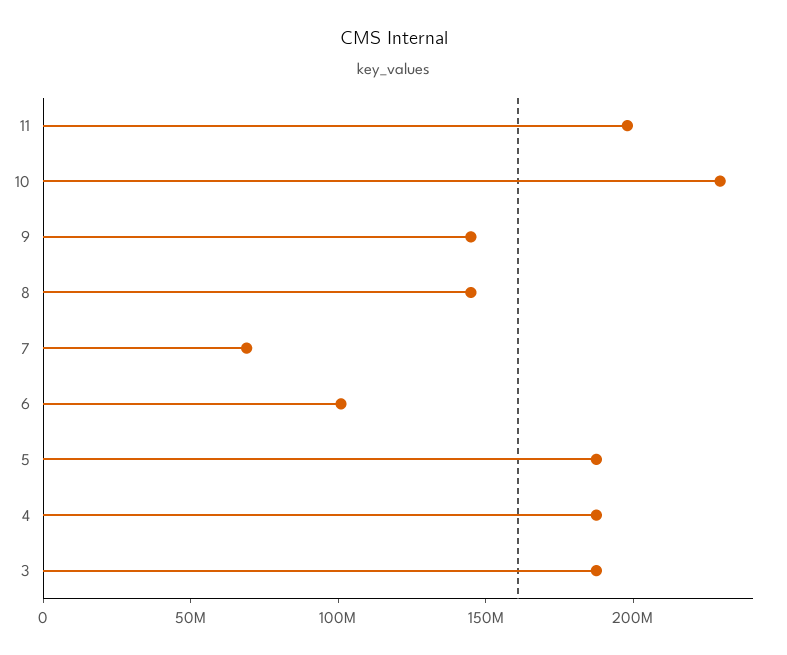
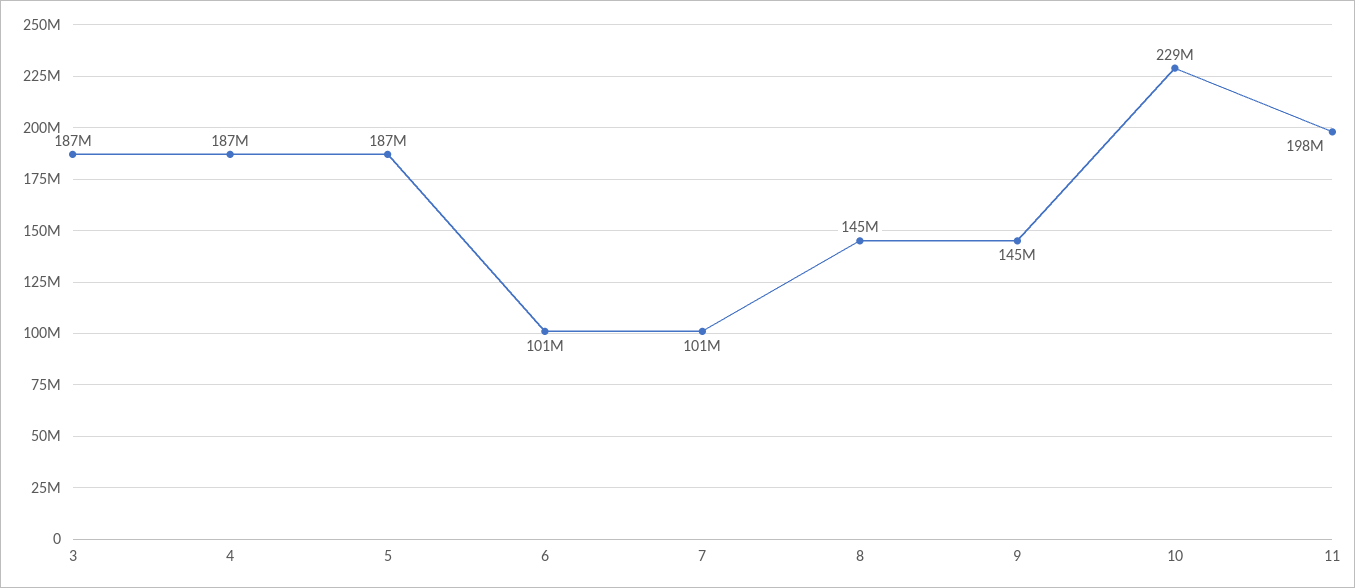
7: 70000000 -> 101000000

